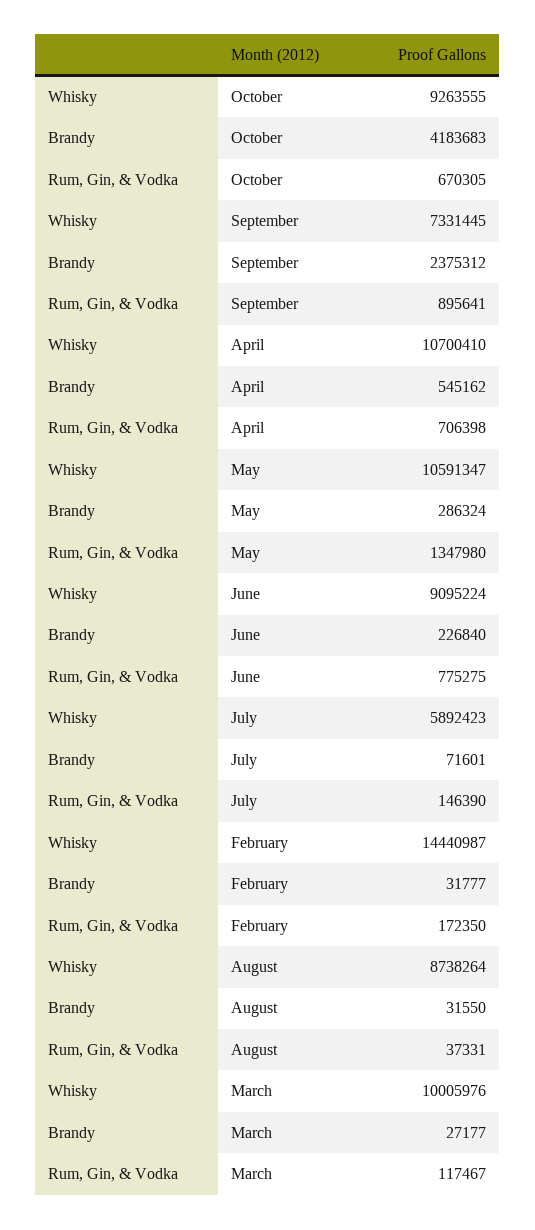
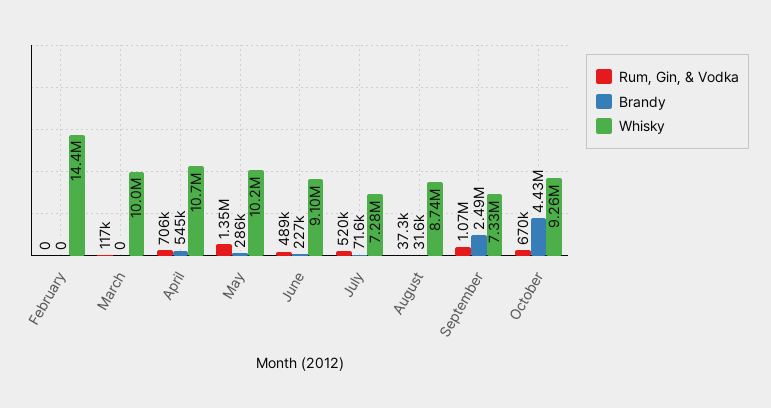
Brandy, October: 4183683 -> 4430000
Brandy, September: 2375312 -> 2490000
Rum, Gin, & Vodka, September: 895641 -> 1070000
Whisky, May: 10591347 -> 10200000
Rum, Gin, & Vodka, June: 775275 -> 489000
Whisky, July: 5892423 -> 7280000
Rum, Gin, & Vodka, July: 146390 -> 520000
Brandy, February: 31777 -> 0
Rum, Gin, & Vodka, February: 172350 -> 0
Brandy, March: 27177 -> 0

